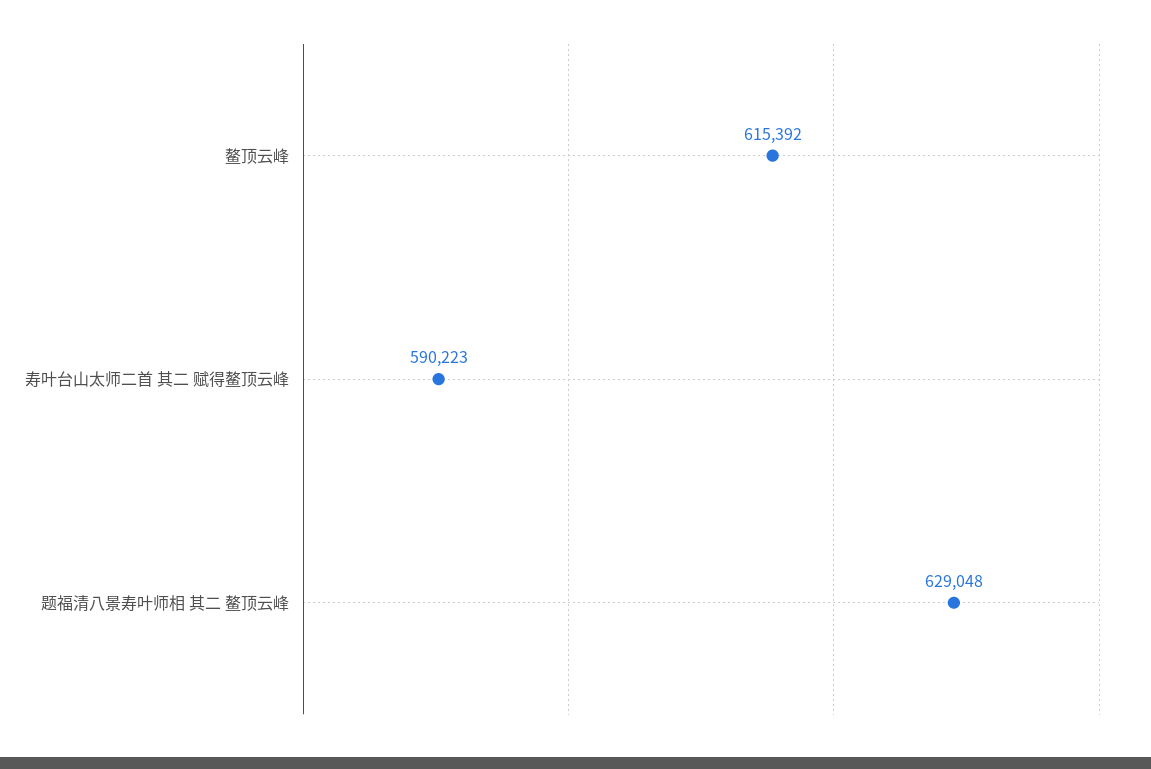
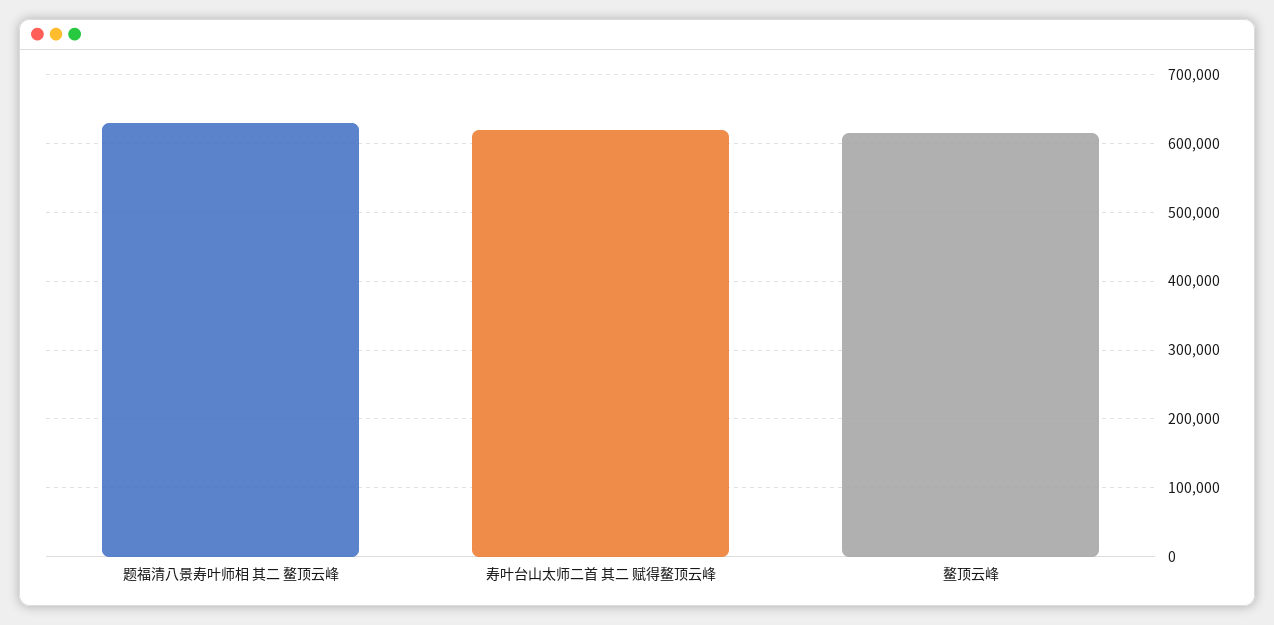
寿叶台山太师二首 其二 赋得鳌顶云峰: 590223 -> 620000

